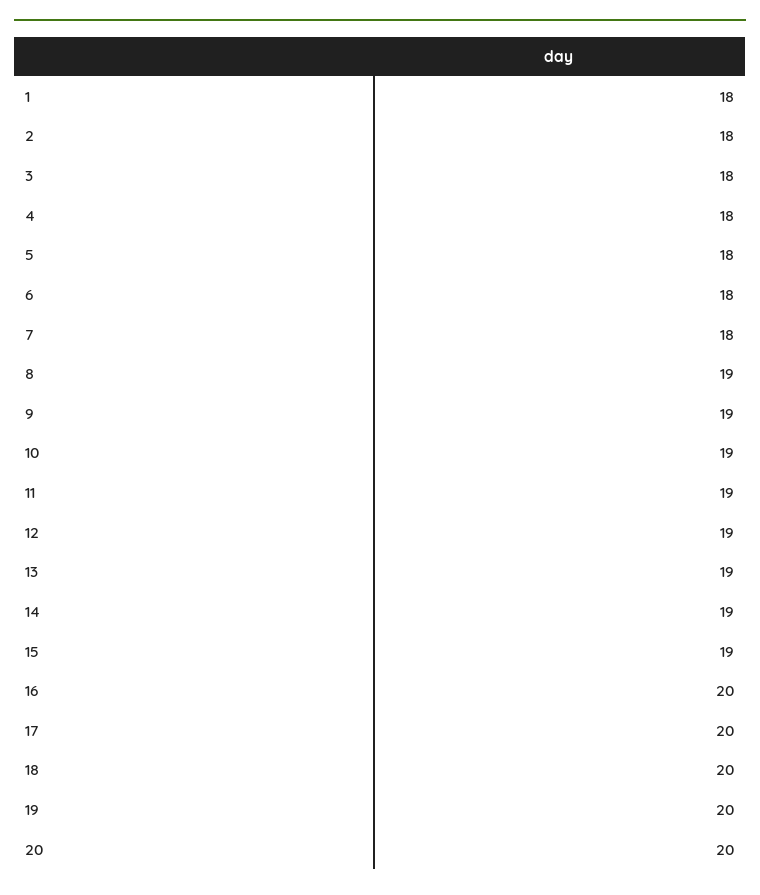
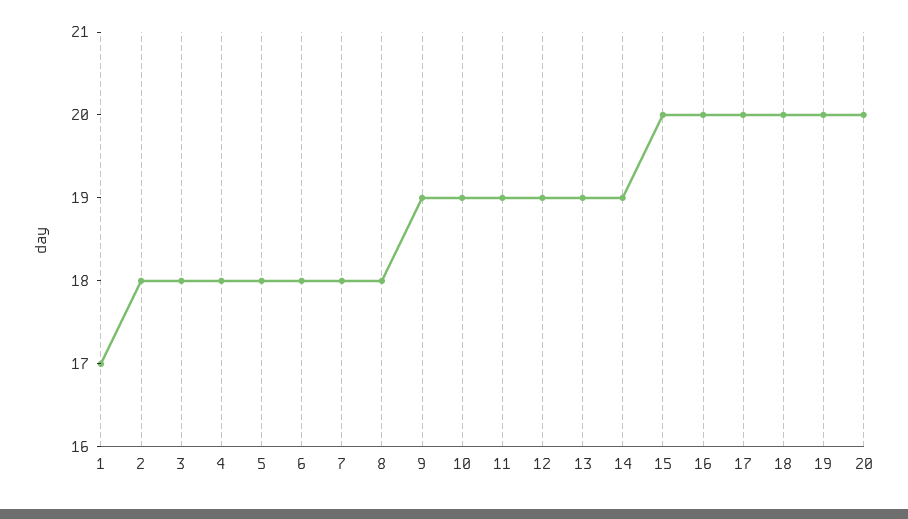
1: 18 -> 17
8: 19 -> 18
15: 19 -> 20

